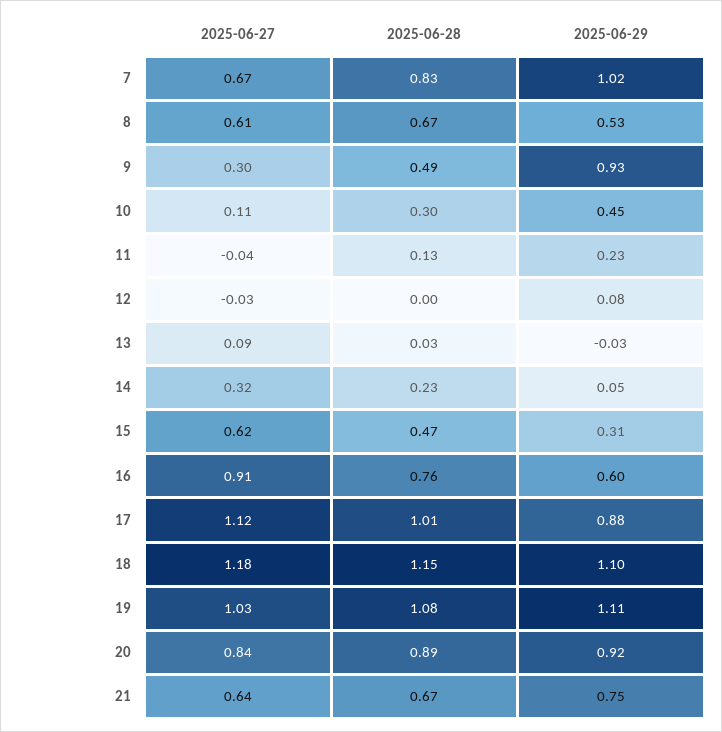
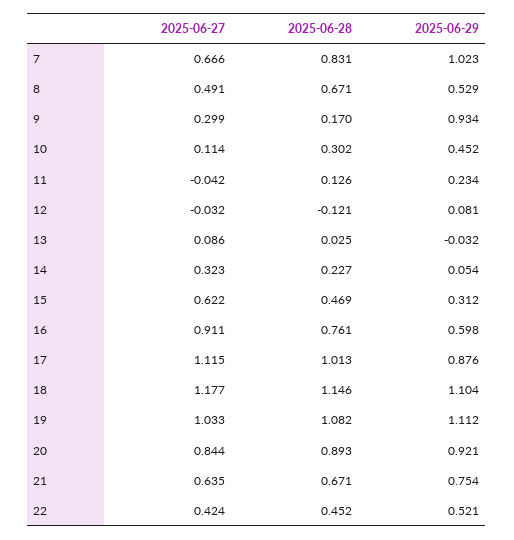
2025-06-27, 8: 0.61 -> 0.491
2025-06-28, 9: 0.49 -> 0.17
2025-06-28, 12: 0 -> -0.121
2025-06-27, 22: none -> 0.424
2025-06-28, 22: none -> 0.452
2025-06-29, 22: none -> 0.521

